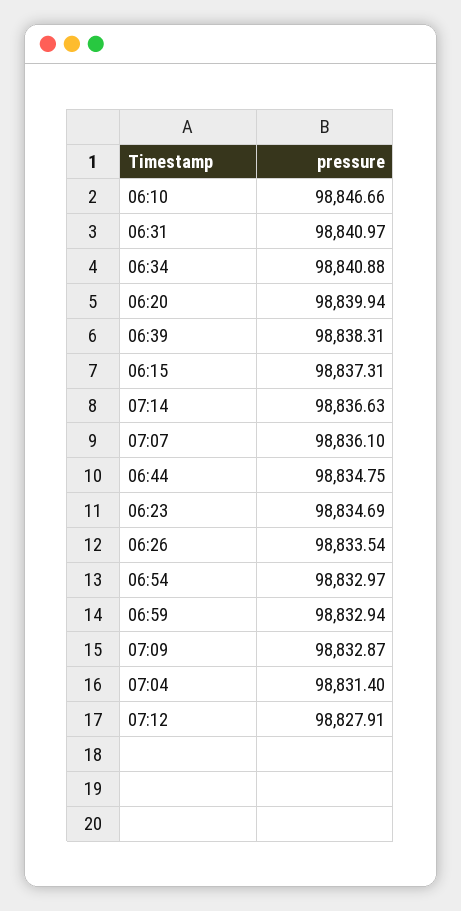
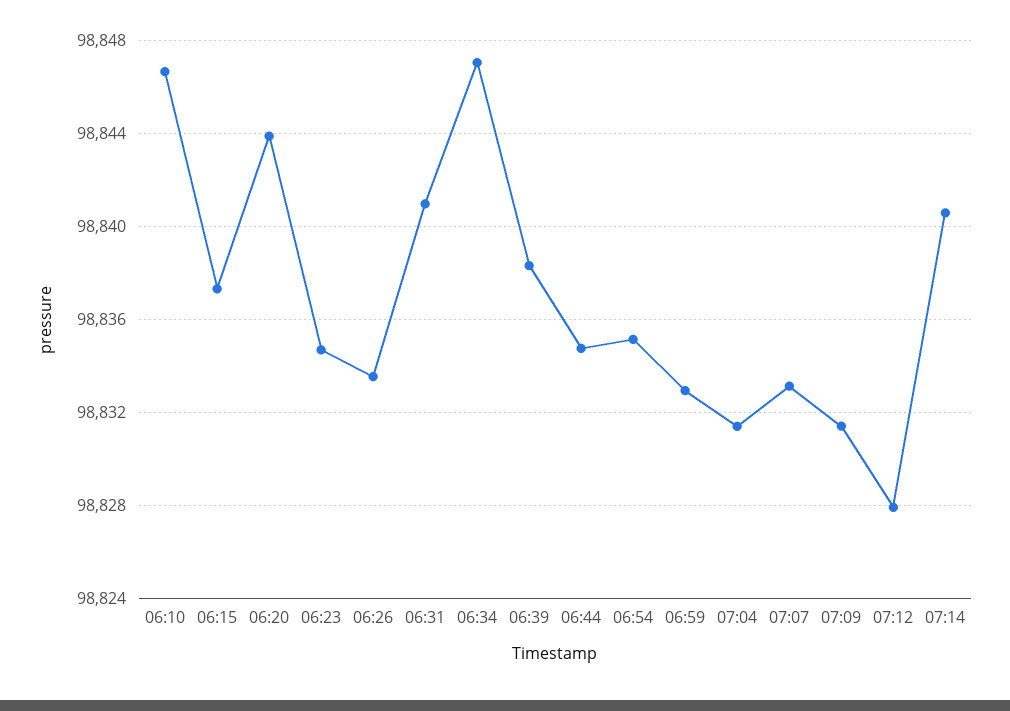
06:34: 98840.88 -> 98847
06:20: 98839.94 -> 98844
07:14: 98836.63 -> 98840.5
07:07: 98836.1 -> 98833
06:54: 98832.97 -> 98835
07:09: 98832.87 -> 98831.5

